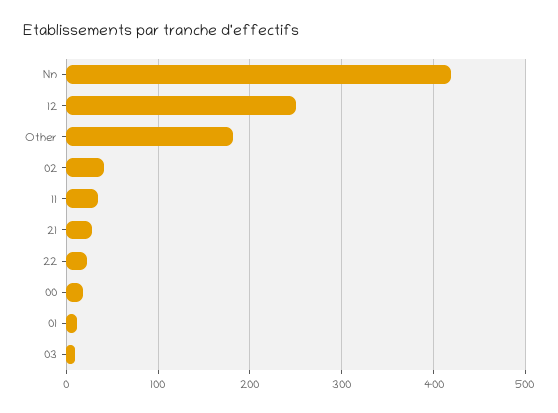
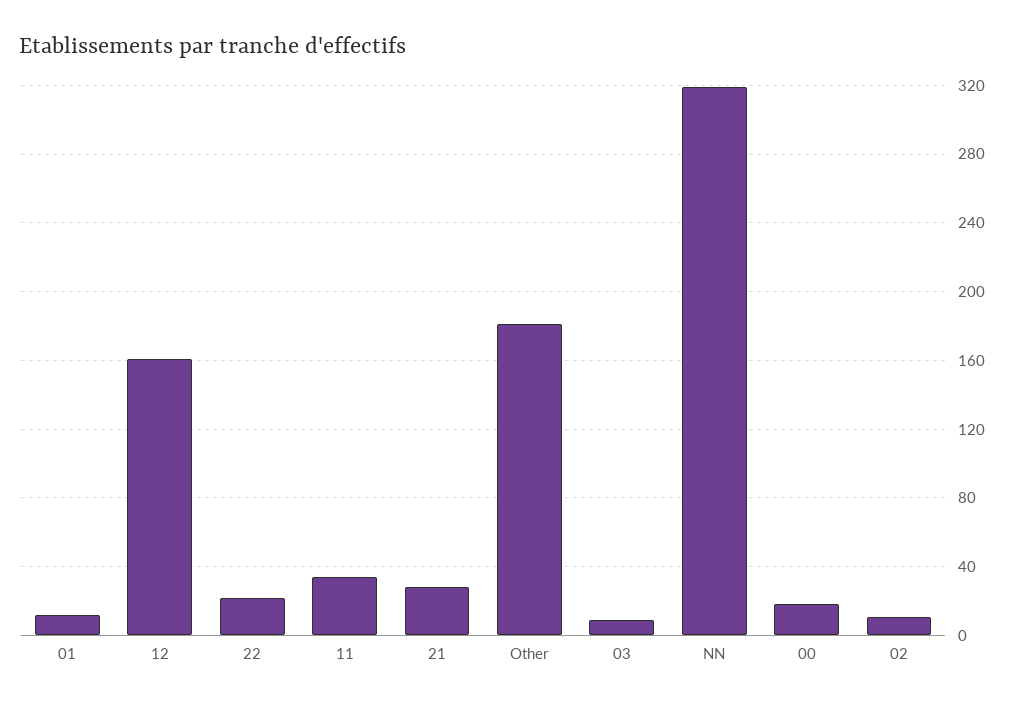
Nn: 420 -> 320
12: 250 -> 160
02: 40 -> 10

